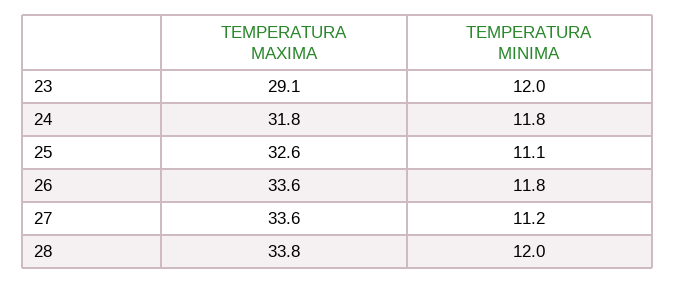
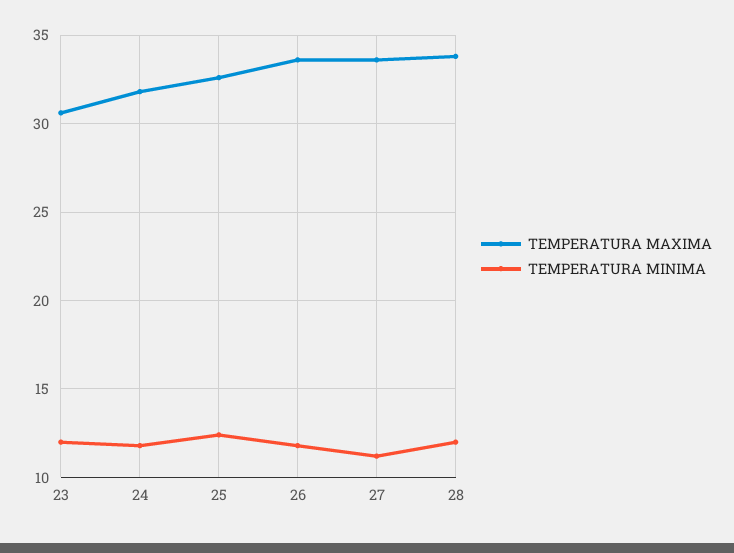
TEMPERATURA MAXIMA, 23: 29.1 -> 30.5
TEMPERATURA MINIMA, 25: 11.1 -> 12.5

